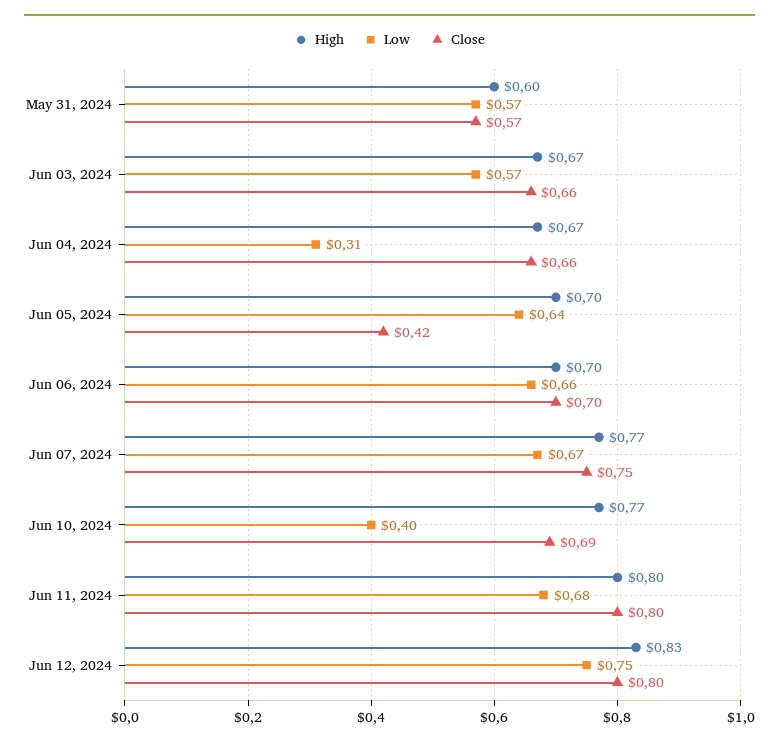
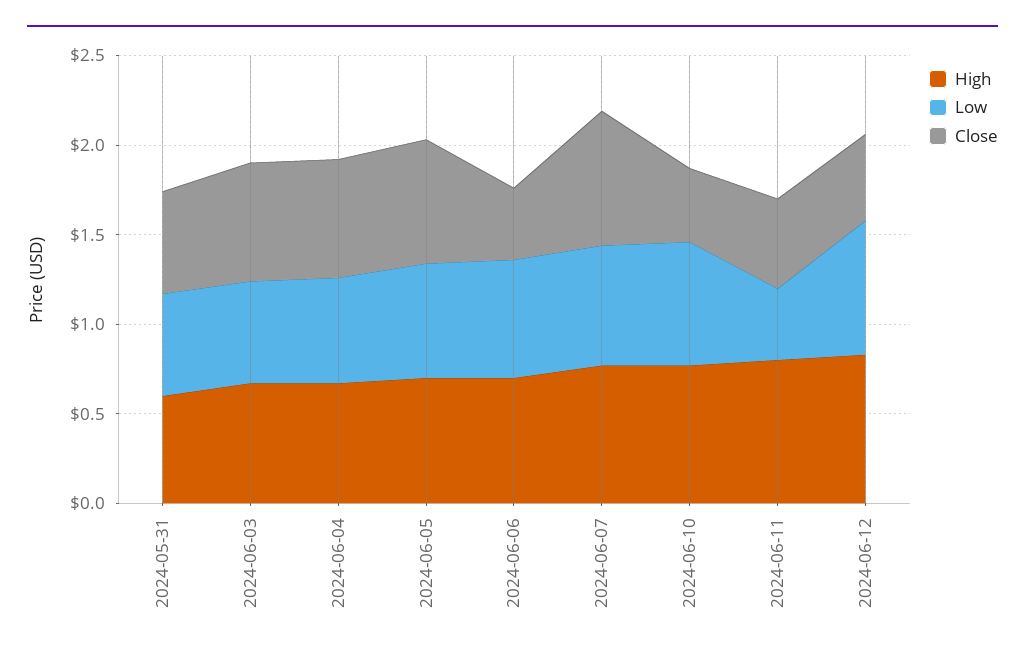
Low, Jun 04, 2024: 0.31 -> 0.6
Close, Jun 05, 2024: 0.42 -> 0.7
Close, Jun 06, 2024: 0.7 -> 0.4
Low, Jun 10, 2024: 0.4 -> 0.7
Close, Jun 10, 2024: 0.69 -> 0.4
Low, Jun 11, 2024: 0.68 -> 0.4
Close, Jun 11, 2024: 0.8 -> 0.5
Close, Jun 12, 2024: 0.8 -> 0.5

